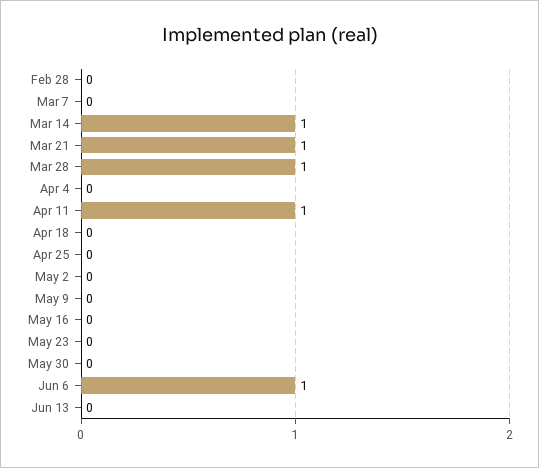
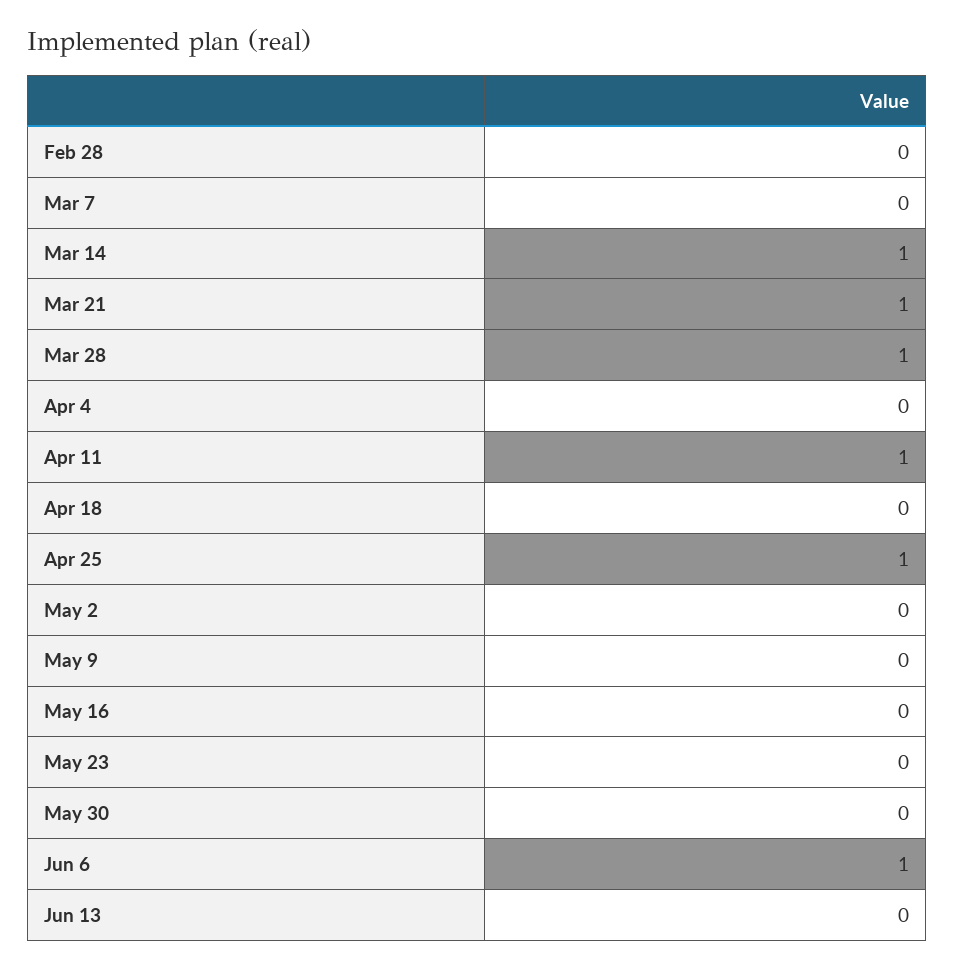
Apr 25: 0 -> 1

